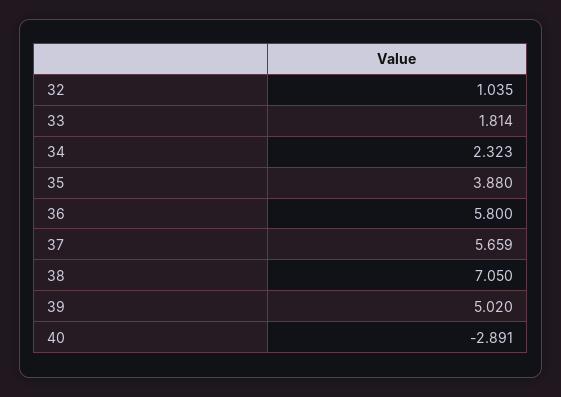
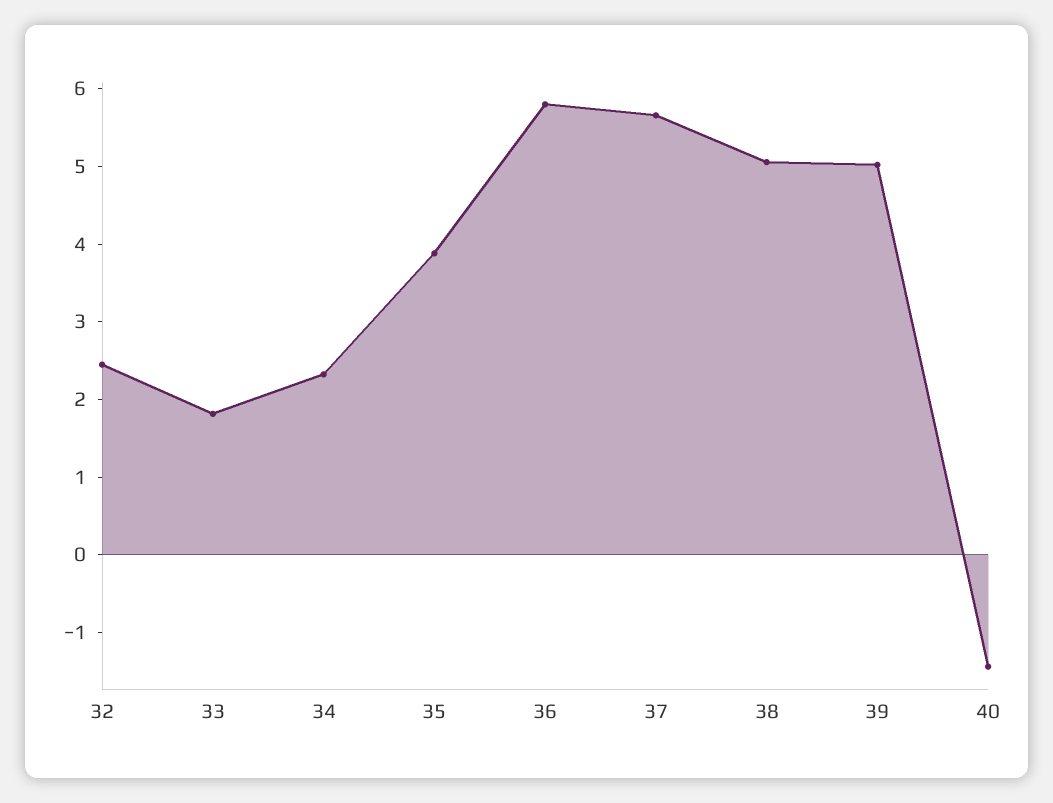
32: 1.035 -> 2.4
38: 7.05 -> 5
40: -2.891 -> -1.4

